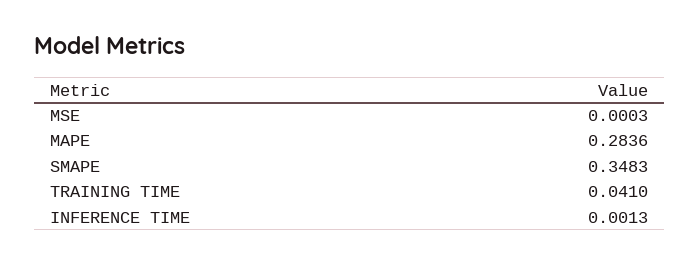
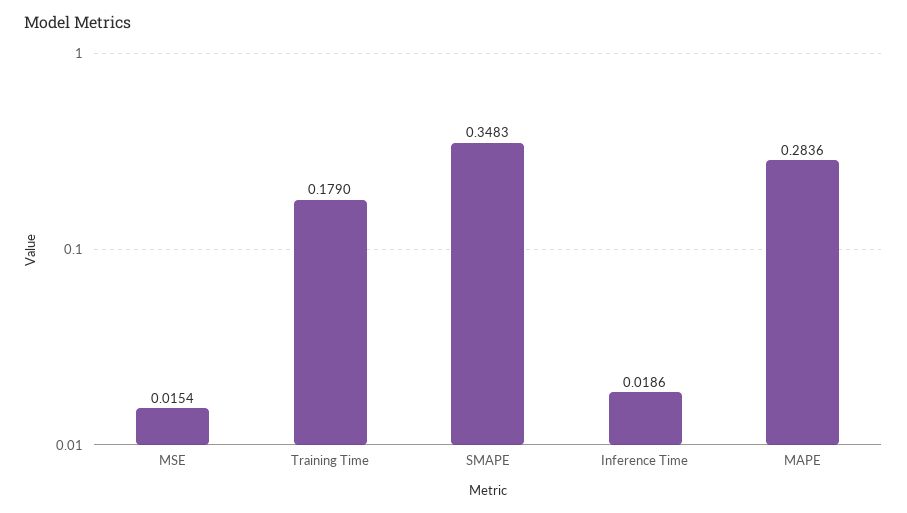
MSE: 0.0003 -> 0.0154
TRAINING TIME: 0.041 -> 0.179
INFERENCE TIME: 0.0013 -> 0.0186

